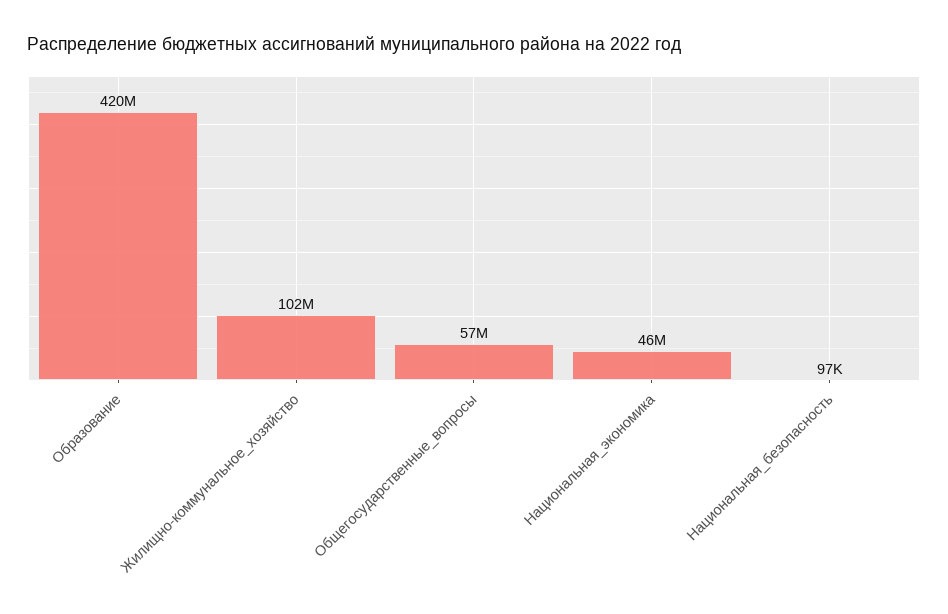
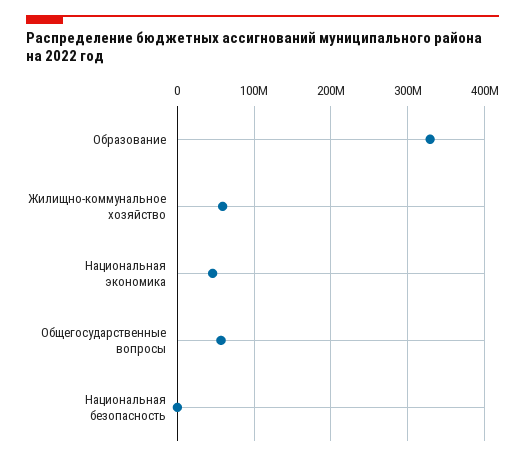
Образование: 420000000 -> 330000000
Жилищно-коммунальное_хозяйство: 102000000 -> 60000000

